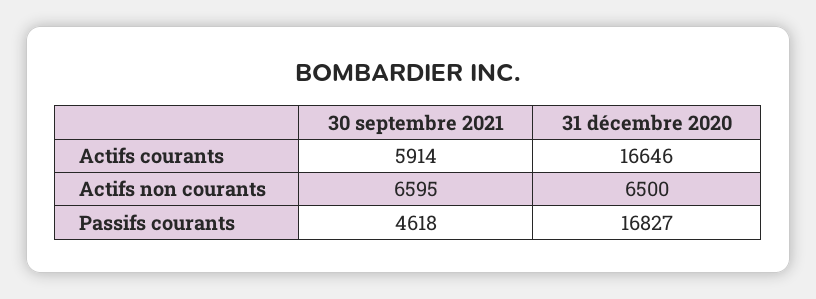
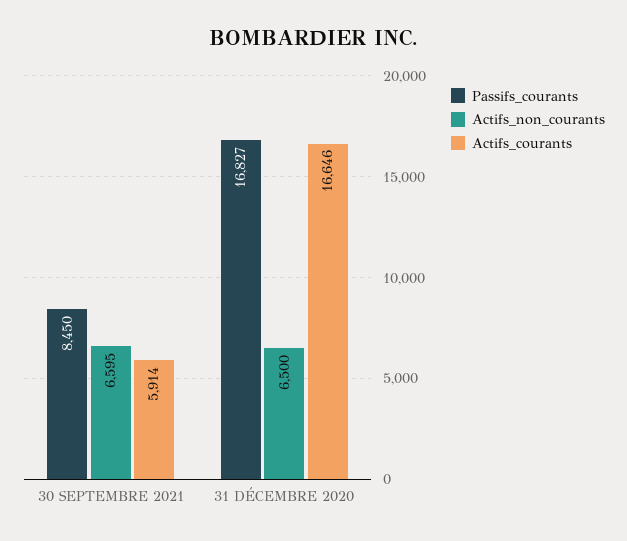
Passifs courants, 30 septembre 2021: 4618 -> 8450

